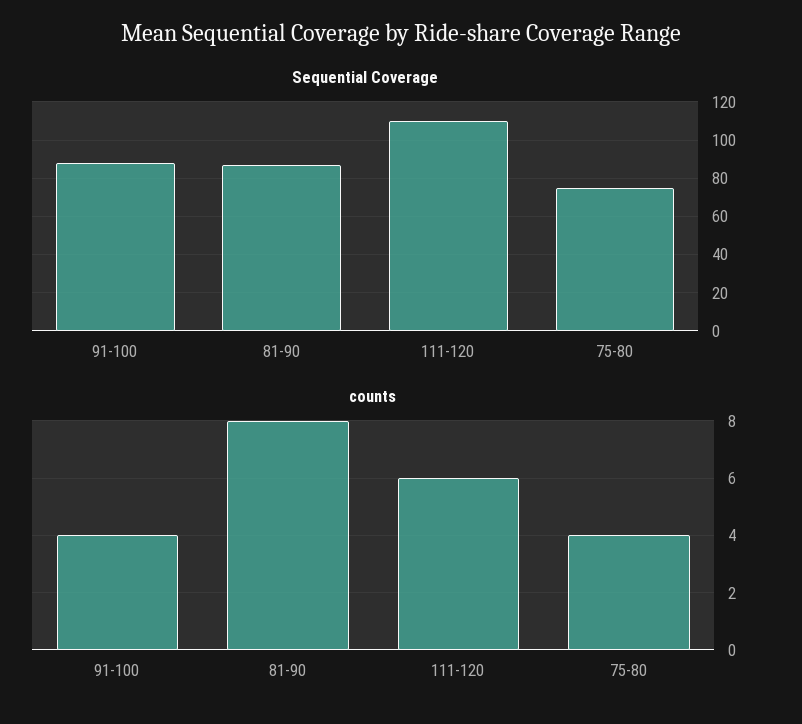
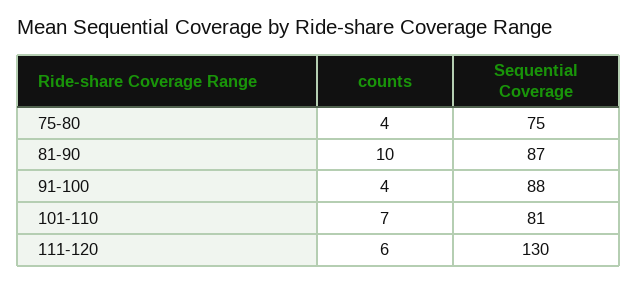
Sequential Coverage, 111-120: 110 -> 130
counts, 81-90: 8 -> 10
counts, 101-110: none -> 7
Sequential Coverage, 101-110: none -> 81

